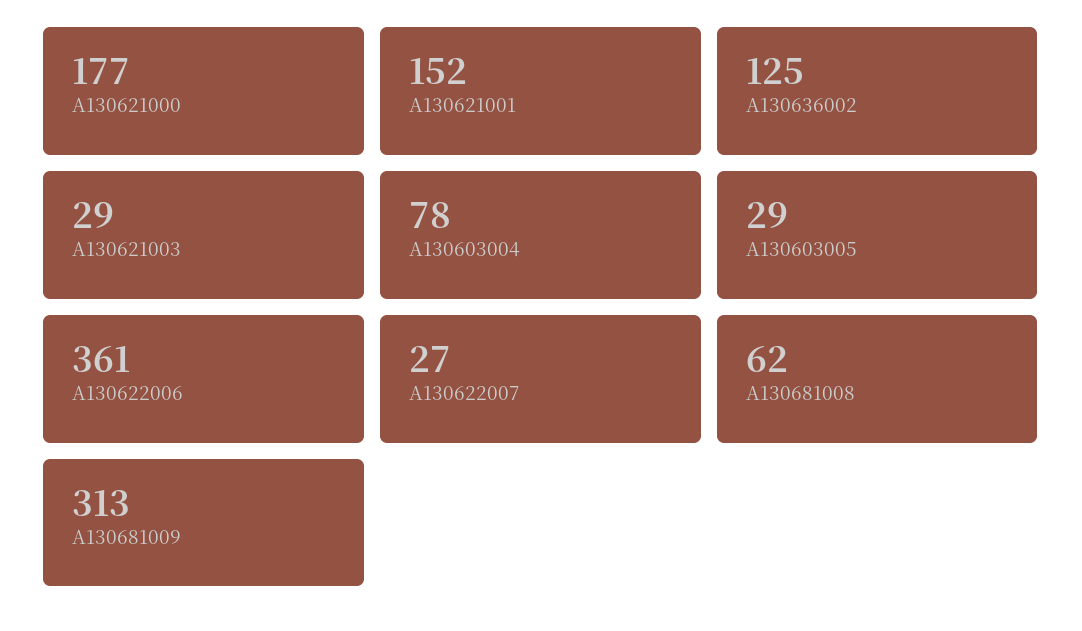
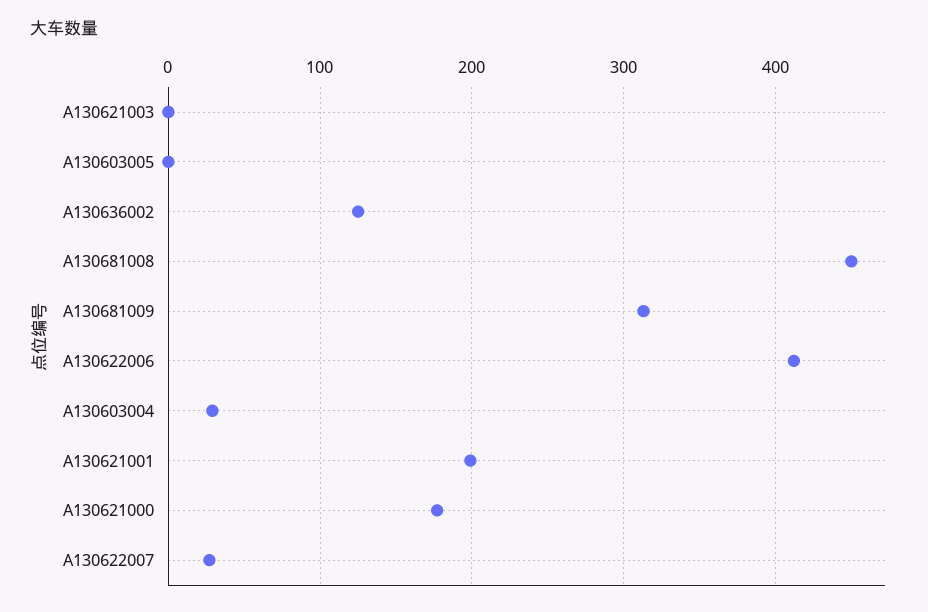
A130621001: 152 -> 200
A130621003: 29 -> 0
A130603004: 78 -> 30
A130603005: 29 -> 0
A130622006: 361 -> 410
A130681008: 62 -> 450

